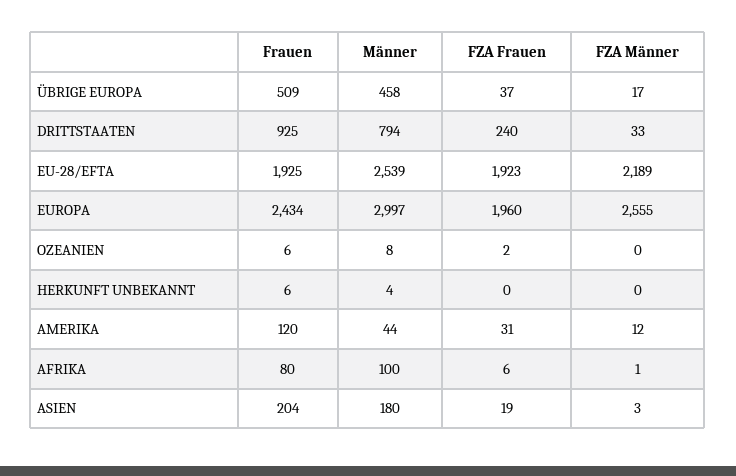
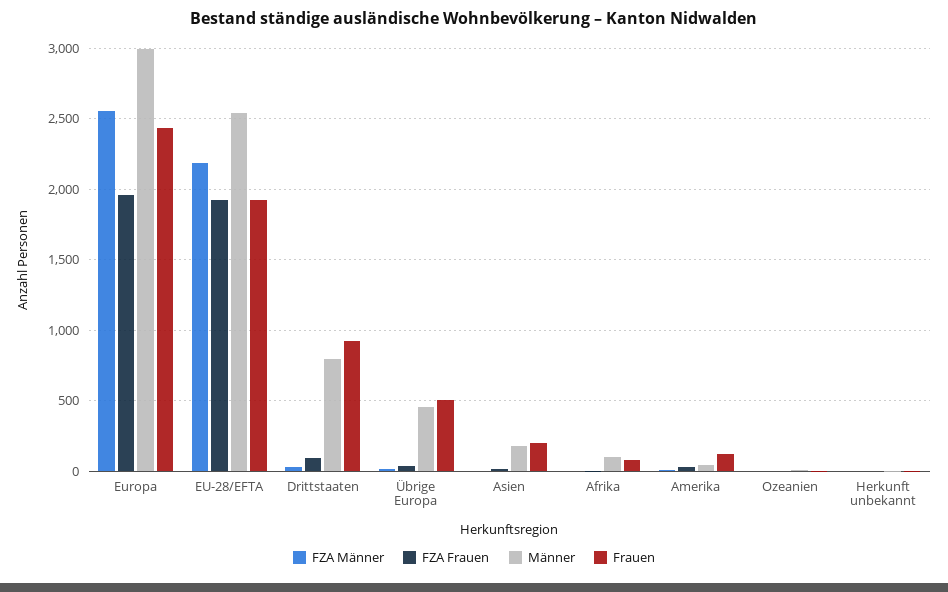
FZA Frauen, DRITTSTAATEN: 240 -> 100

